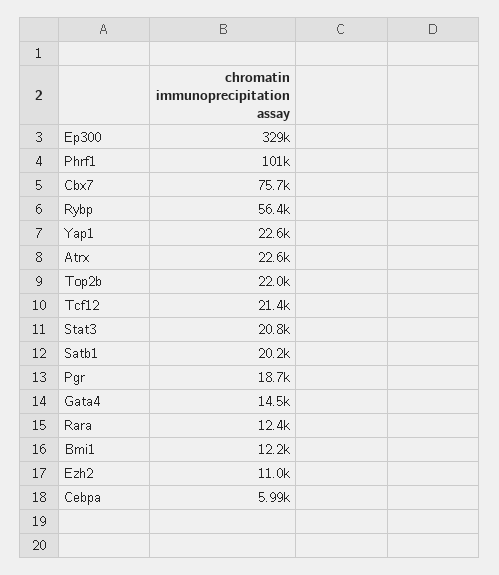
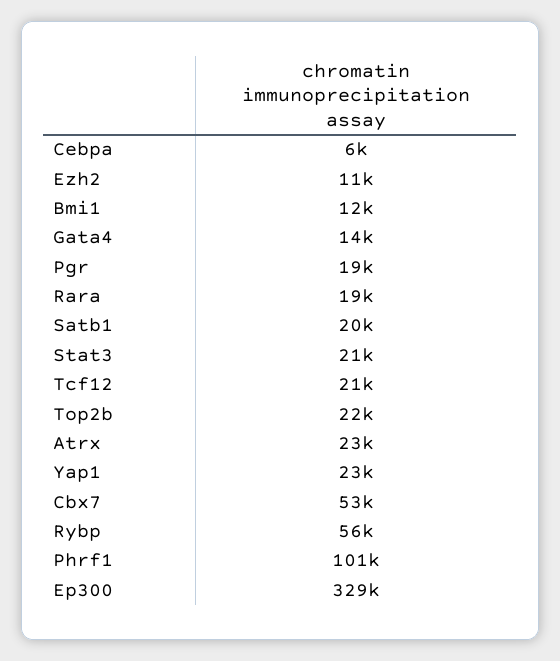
Cbx7: 75700 -> 53000
Rara: 12400 -> 19000

